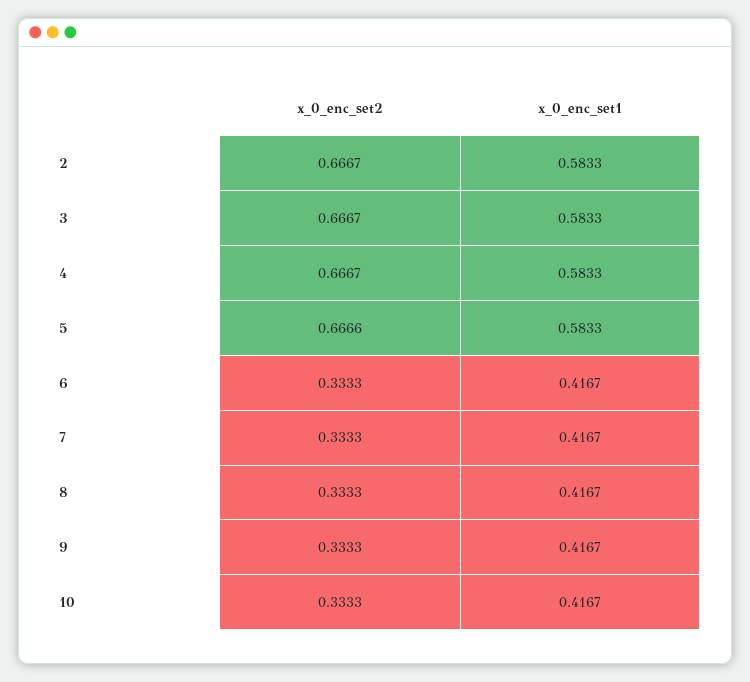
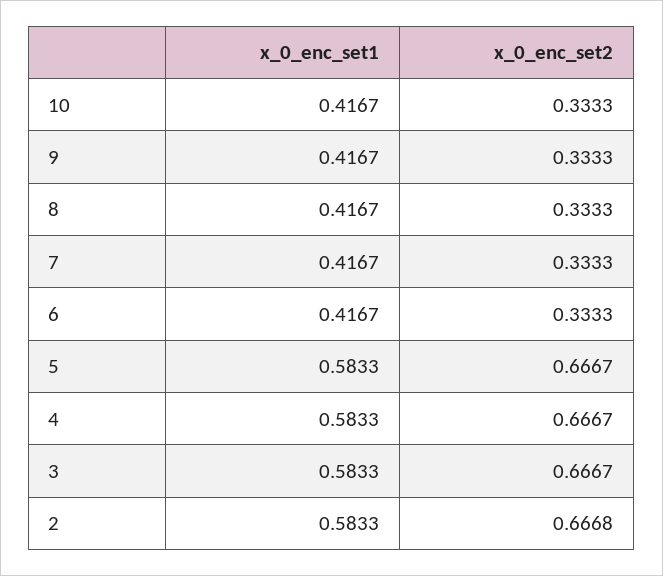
x_0_enc_set2, 2: 0.6667 -> 0.6668
x_0_enc_set2, 5: 0.6666 -> 0.6667

